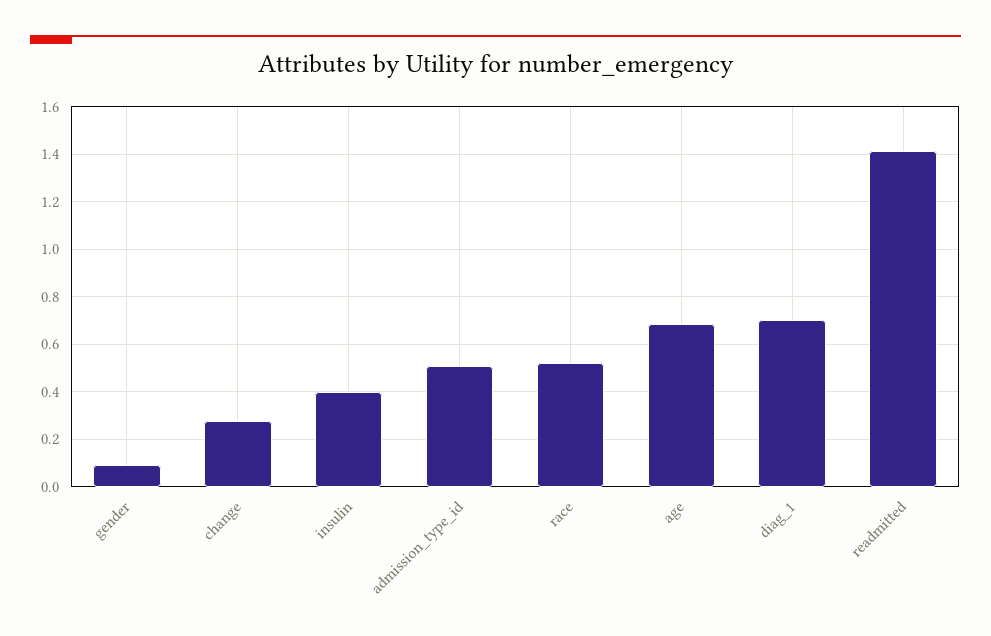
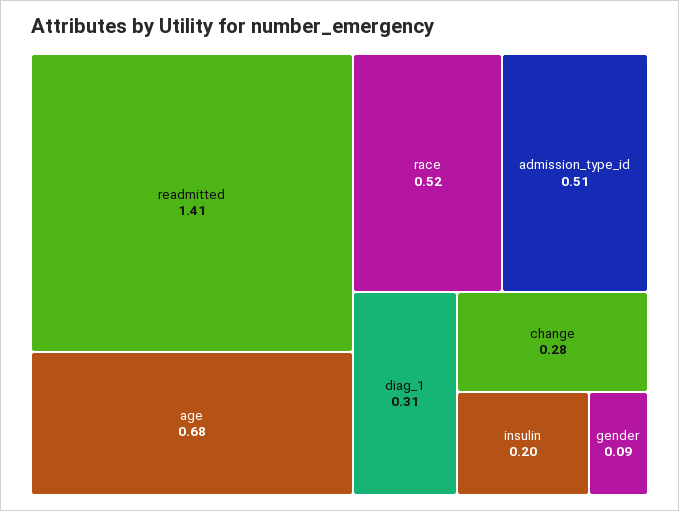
insulin: 0.4 -> 0.2
diag_1: 0.7 -> 0.31

